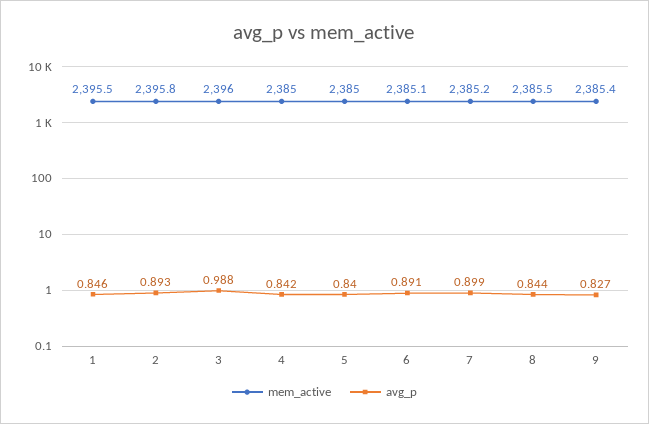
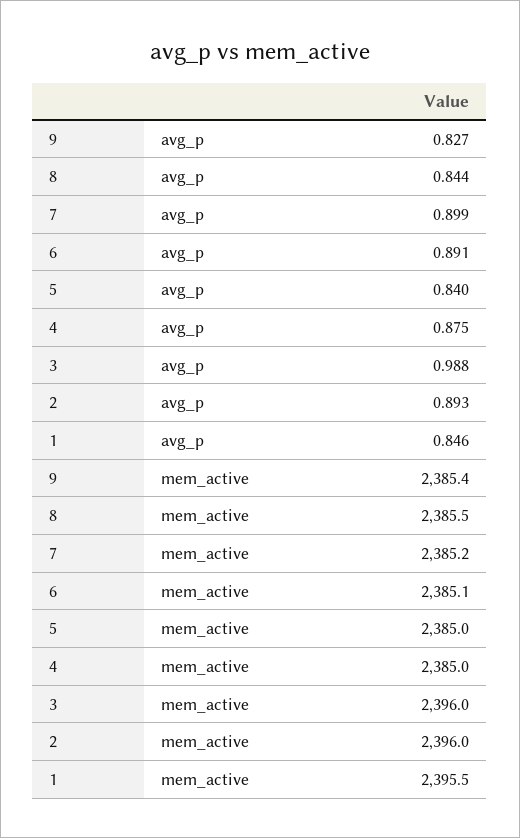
mem_active, 2: 2395.8 -> 2396
avg_p, 4: 0.842 -> 0.875

